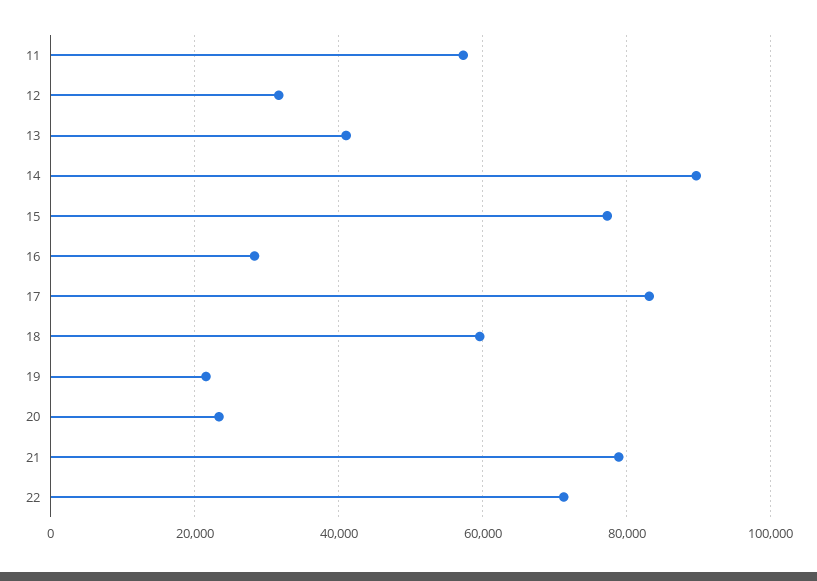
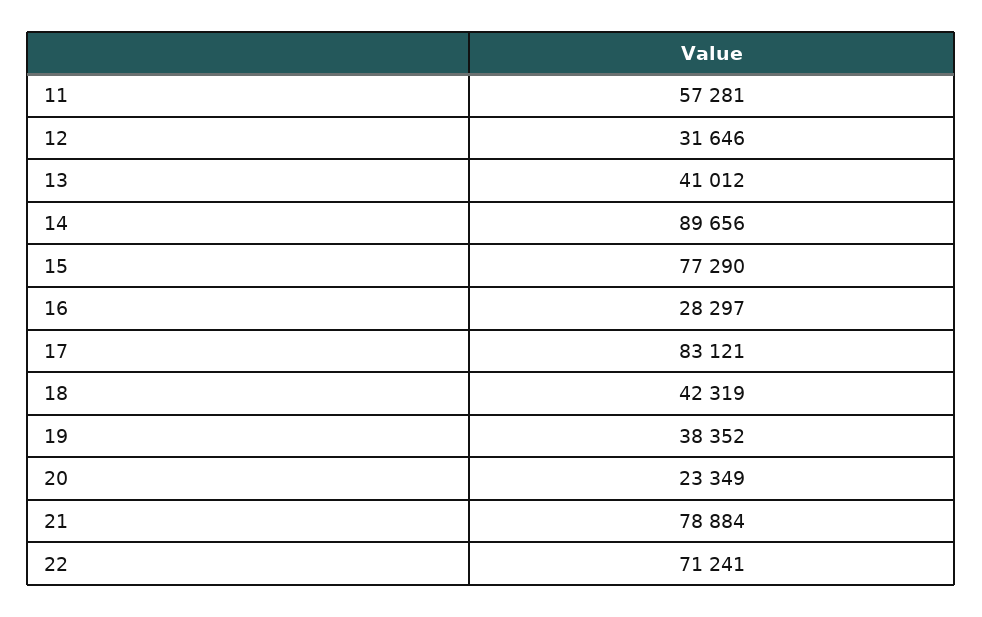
18: 60000 -> 42319
19: 22000 -> 38352

